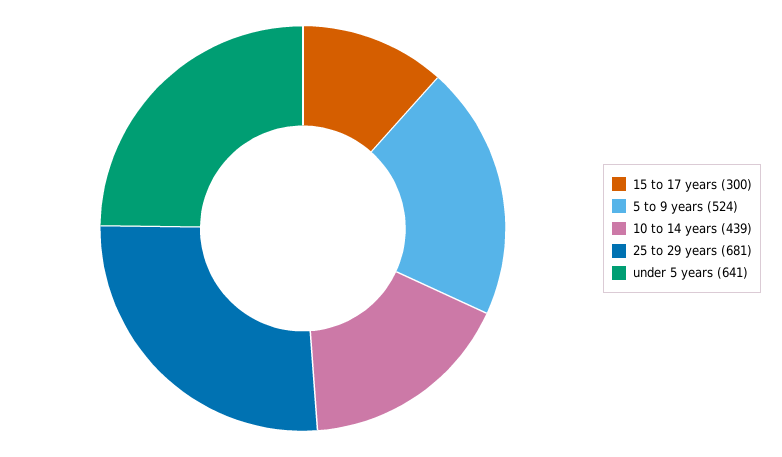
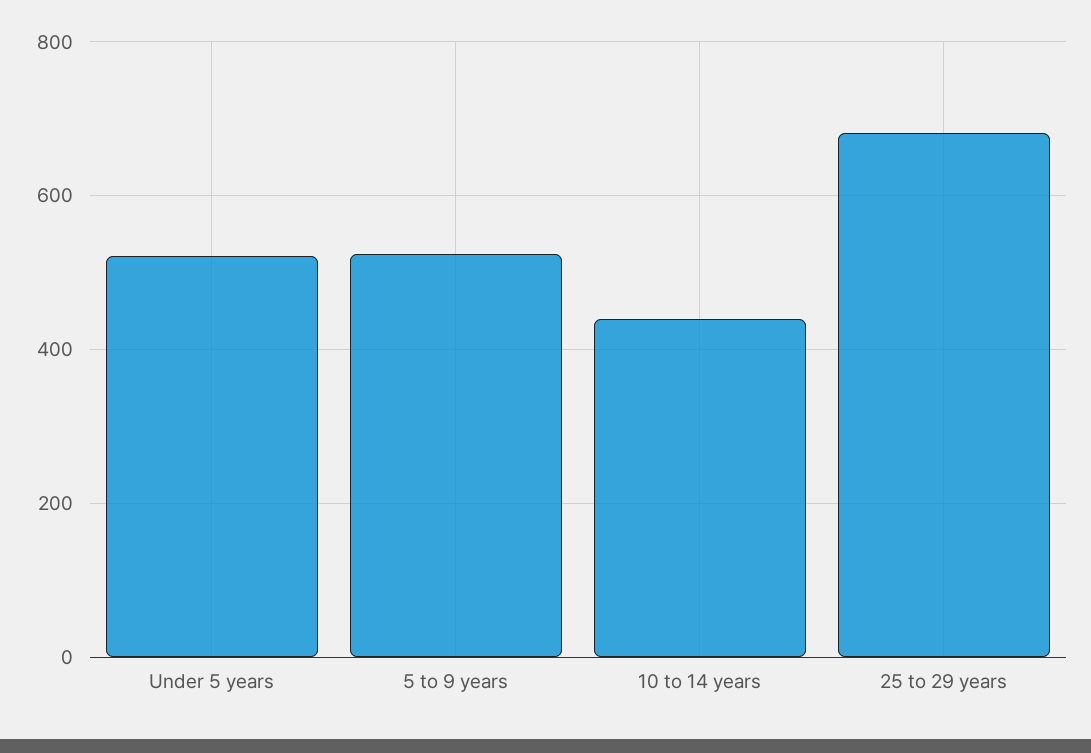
15 to 17 years: 300 -> none
under 5 years: 641 -> 520

